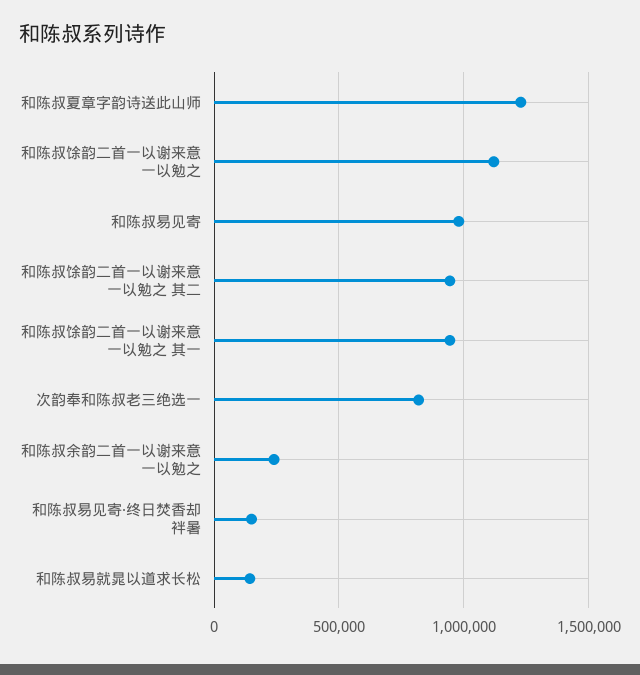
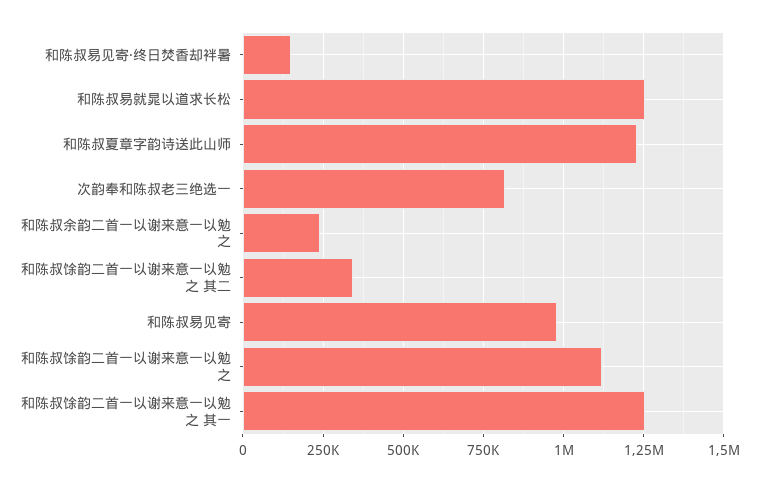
和陈叔馀韵二首一以谢来意一以勉之 其二: 950000 -> 350000
和陈叔馀韵二首一以谢来意一以勉之 其一: 950000 -> 1250000
和陈叔易就晁以道求长松: 150000 -> 1250000

